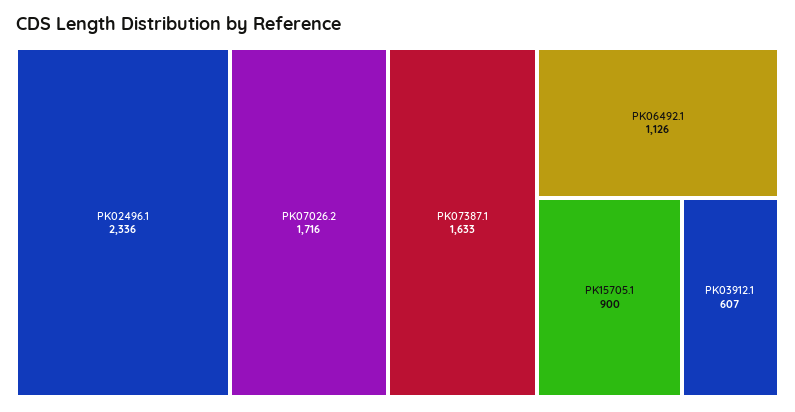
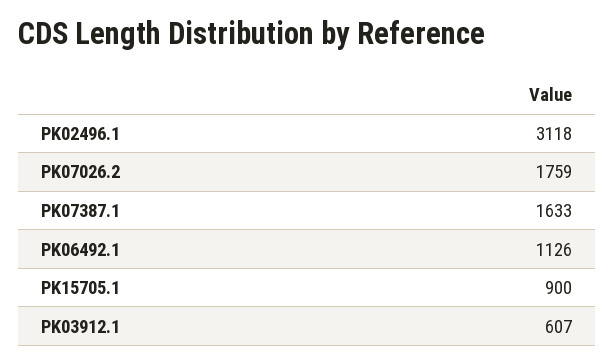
PK02496.1: 2336 -> 3118
PK07026.2: 1716 -> 1759

